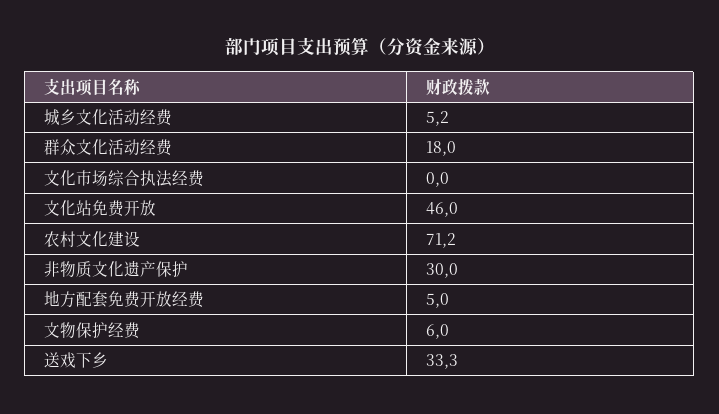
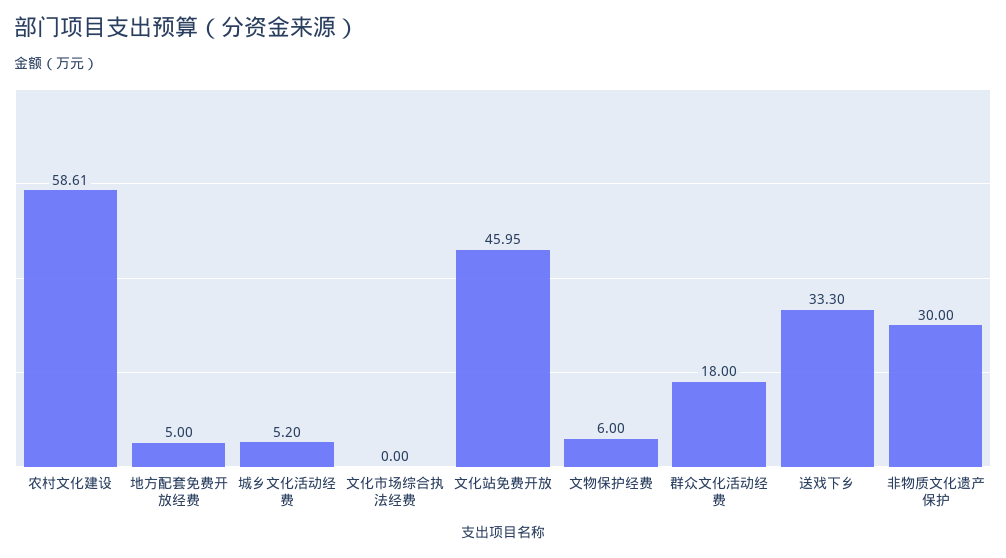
农村文化建设: 71.2 -> 58.61

